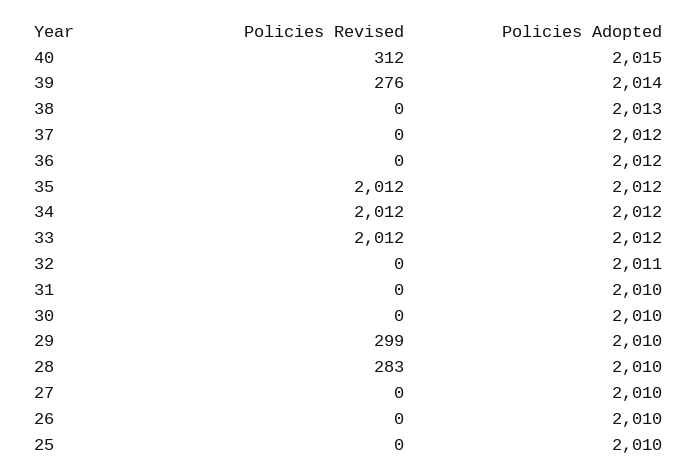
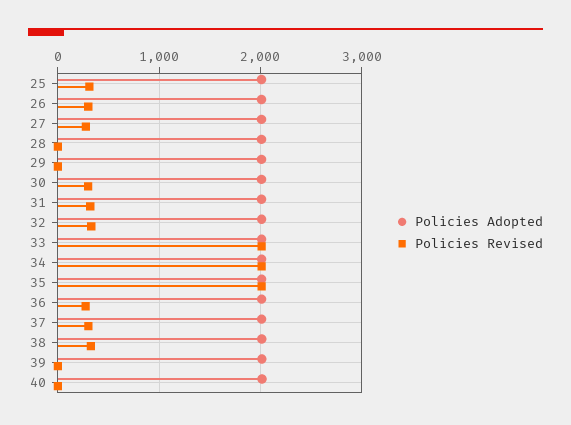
Policies Revised, 40: 312 -> 0
Policies Revised, 39: 276 -> 0
Policies Revised, 38: 0 -> 300
Policies Revised, 37: 0 -> 300
Policies Revised, 36: 0 -> 300
Policies Revised, 32: 0 -> 300
Policies Revised, 31: 0 -> 300
Policies Revised, 30: 0 -> 300
Policies Revised, 29: 299 -> 0
Policies Revised, 28: 283 -> 0
Policies Revised, 27: 0 -> 300
Policies Revised, 26: 0 -> 300
Policies Revised, 25: 0 -> 300

